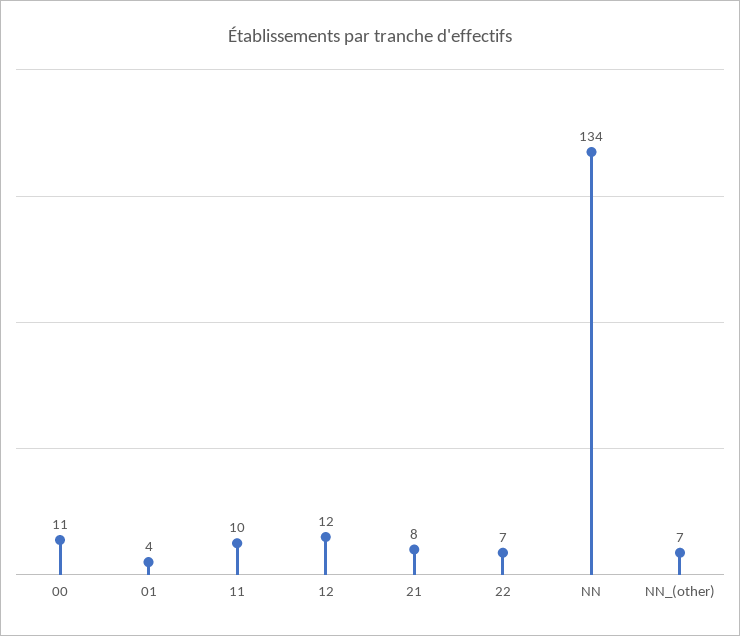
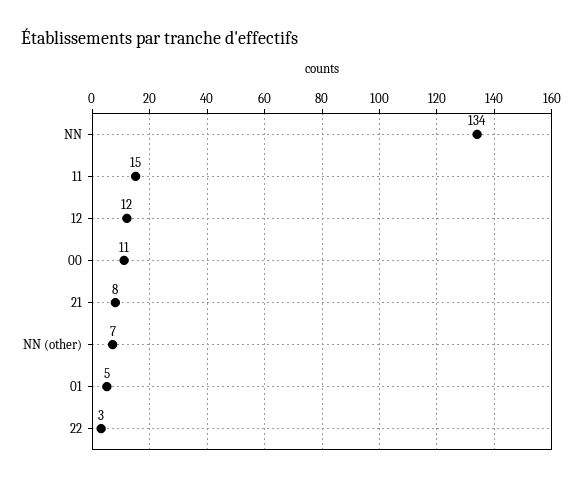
01: 4 -> 5
11: 10 -> 15
22: 7 -> 3

